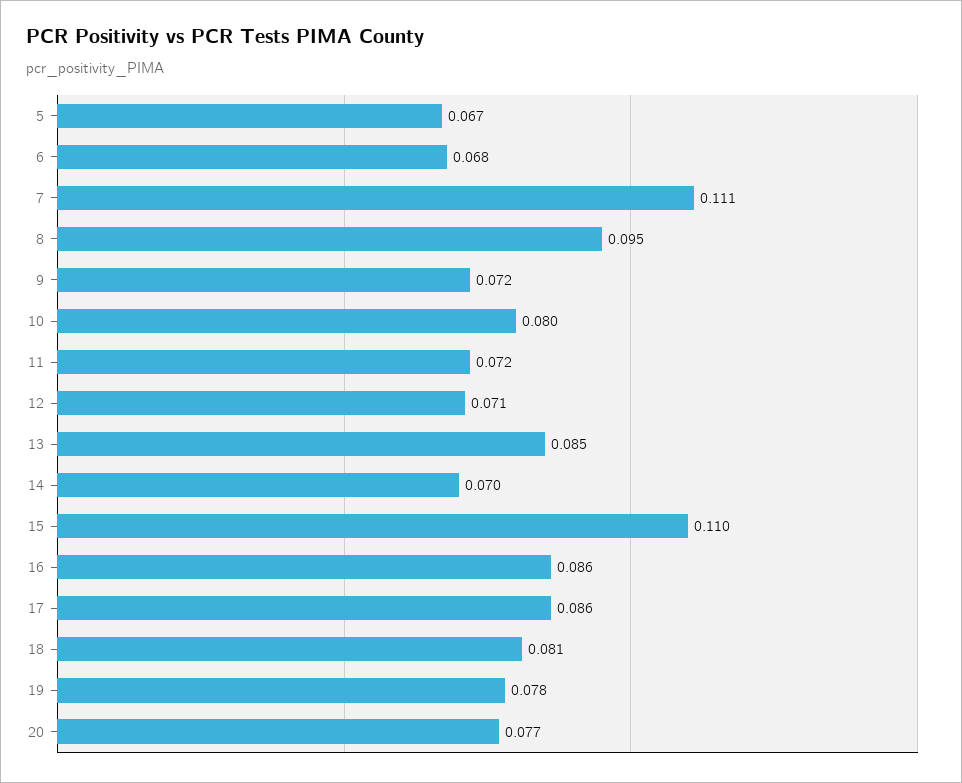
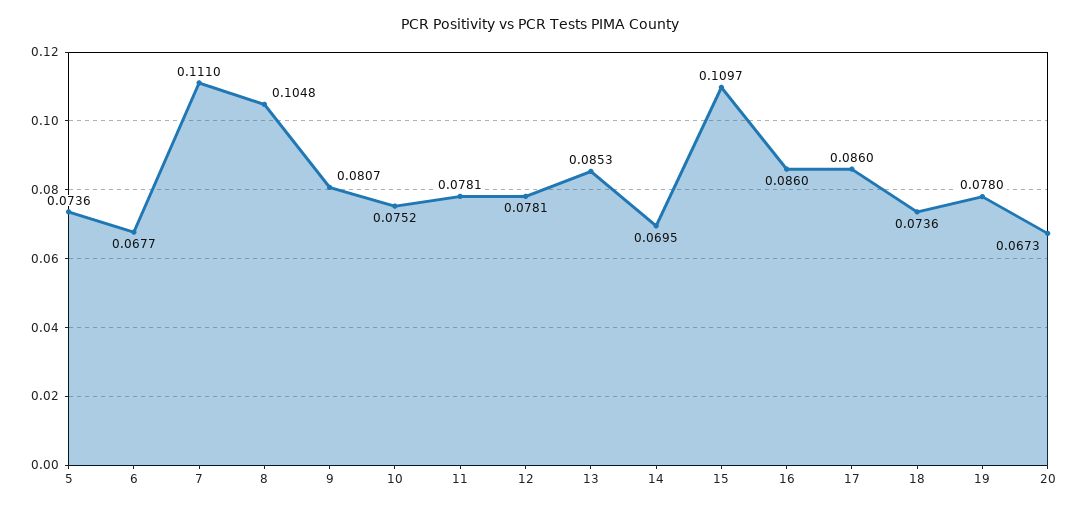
5: 0.067 -> 0.0736
8: 0.095 -> 0.1048
9: 0.072 -> 0.0807
10: 0.08 -> 0.0752
11: 0.072 -> 0.0781
12: 0.071 -> 0.0781
18: 0.081 -> 0.0736
20: 0.077 -> 0.0673

